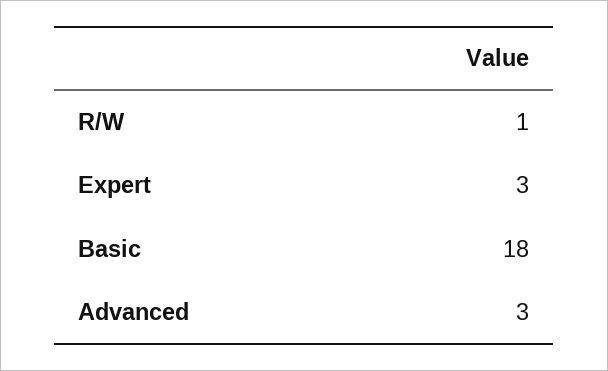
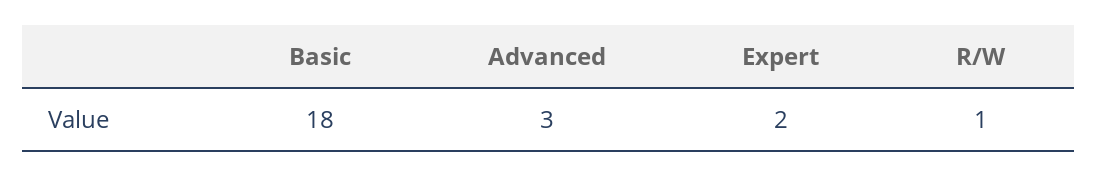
Expert: 3 -> 2

